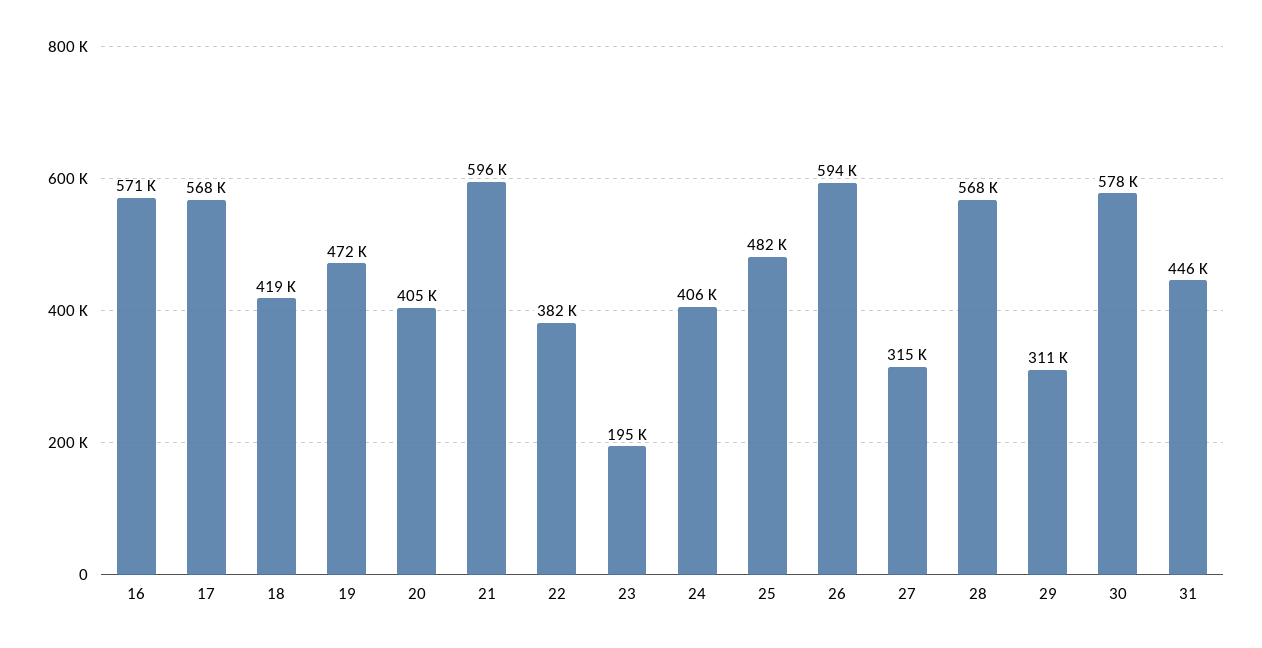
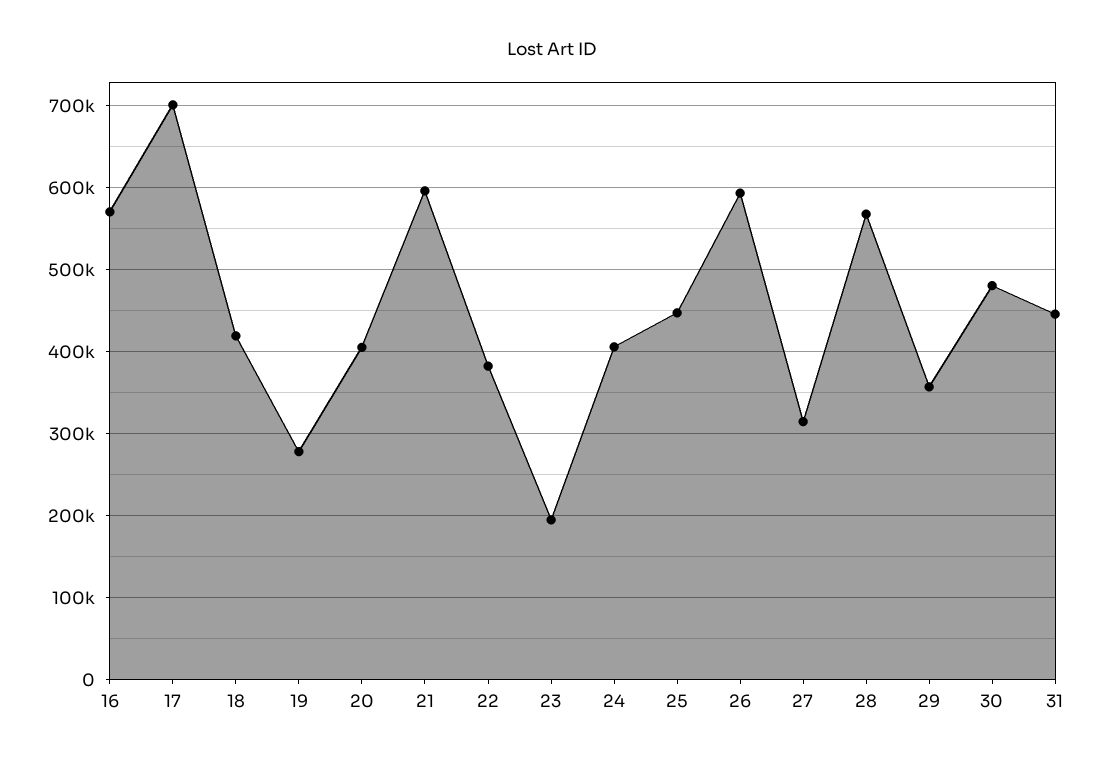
17: 568000 -> 700000
19: 472000 -> 280000
25: 482000 -> 450000
29: 311000 -> 360000
30: 578000 -> 480000

